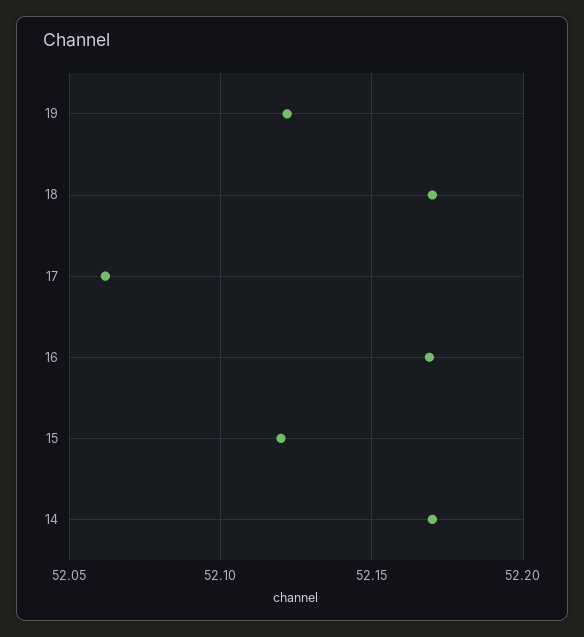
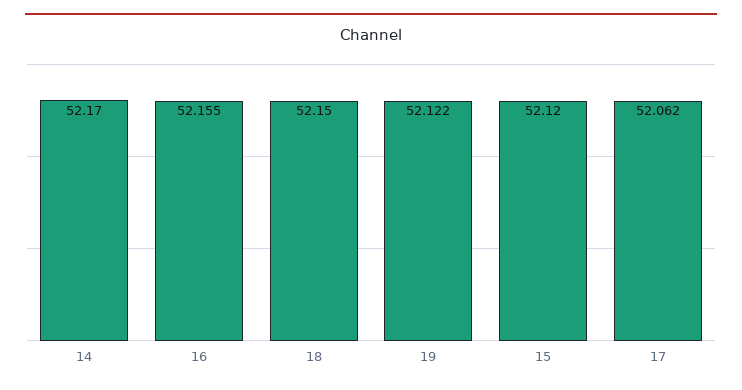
18: 52.17 -> 52.15
16: 52.17 -> 52.155

